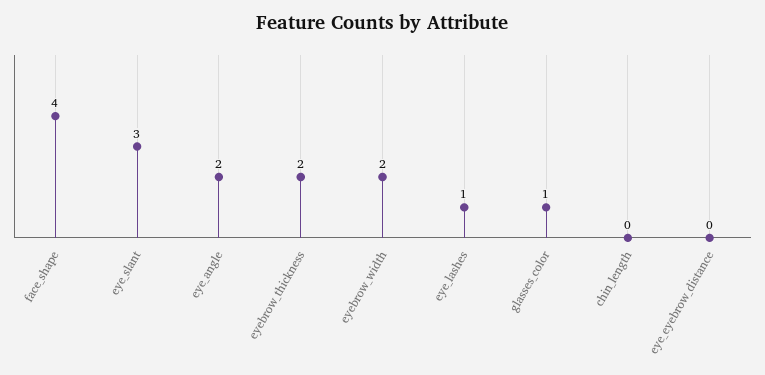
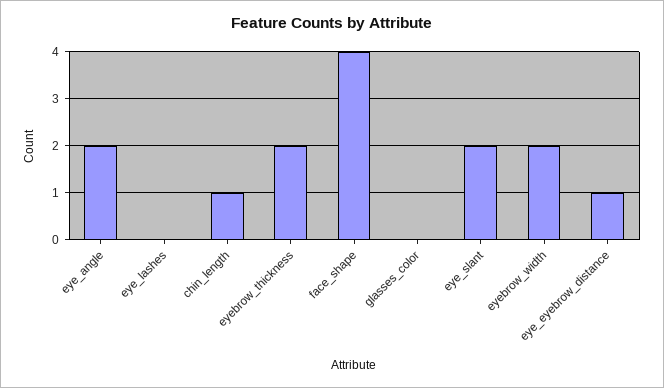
eye_slant: 3 -> 2
eye_lashes: 1 -> 0
glasses_color: 1 -> 0
chin_length: 0 -> 1
eye_eyebrow_distance: 0 -> 1

